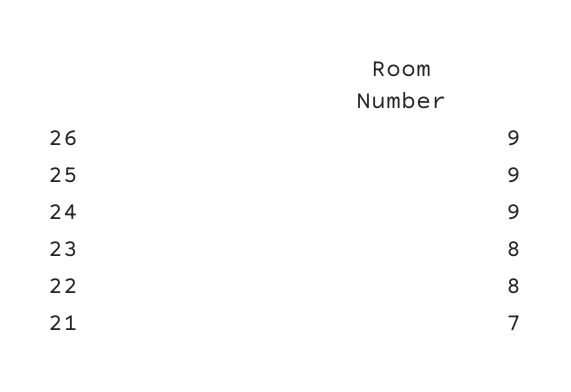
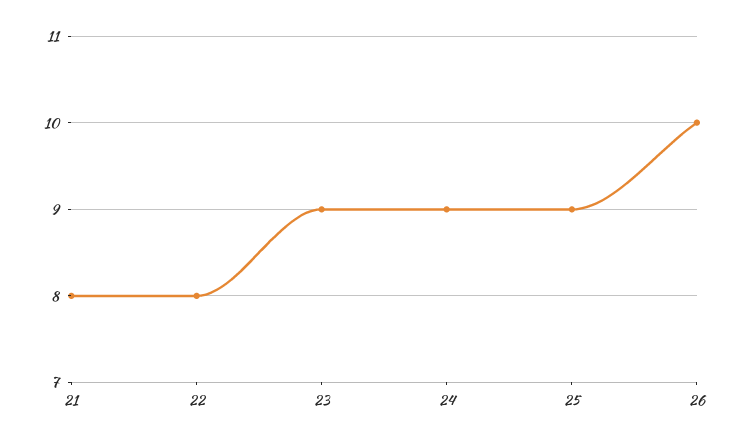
26: 9 -> 10
23: 8 -> 9
21: 7 -> 8

